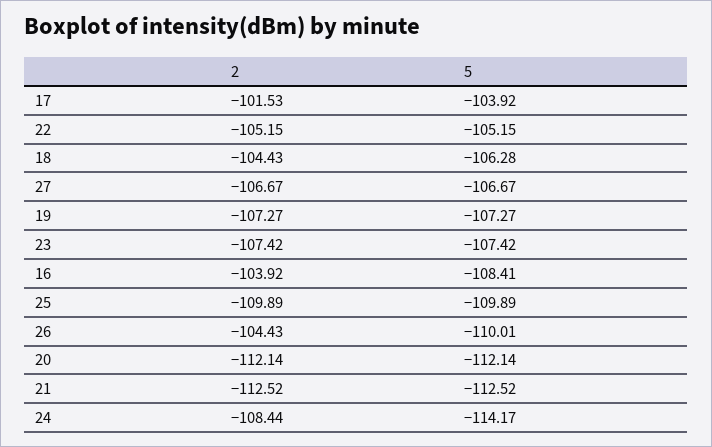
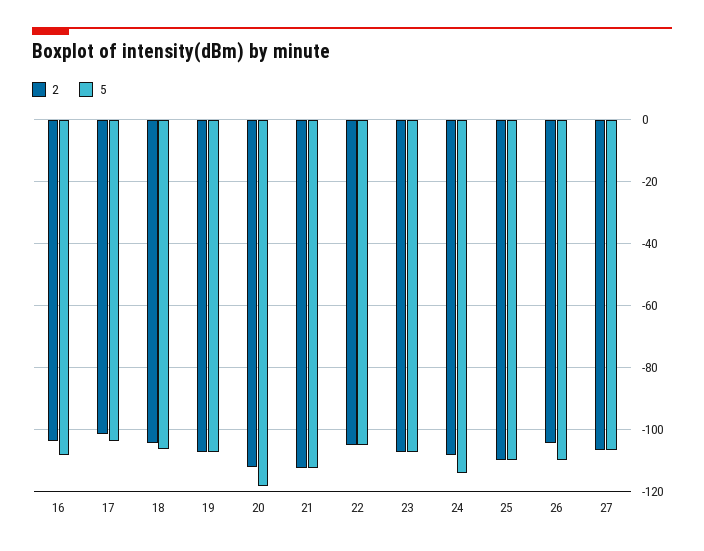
5, 20: -112.14 -> -118

